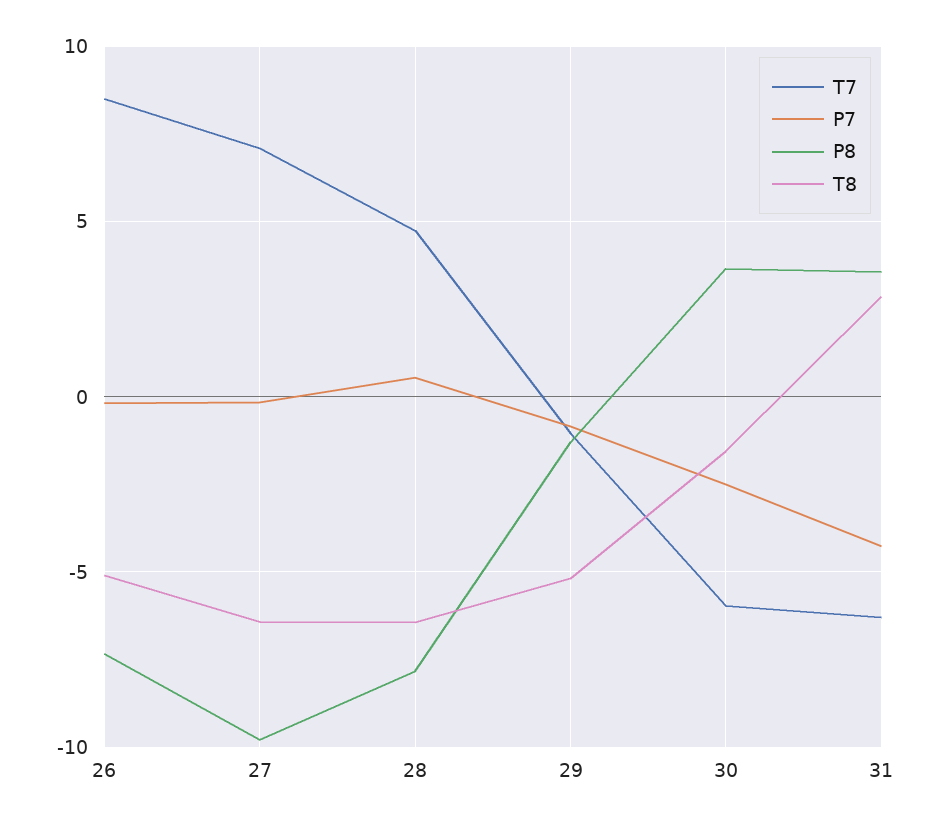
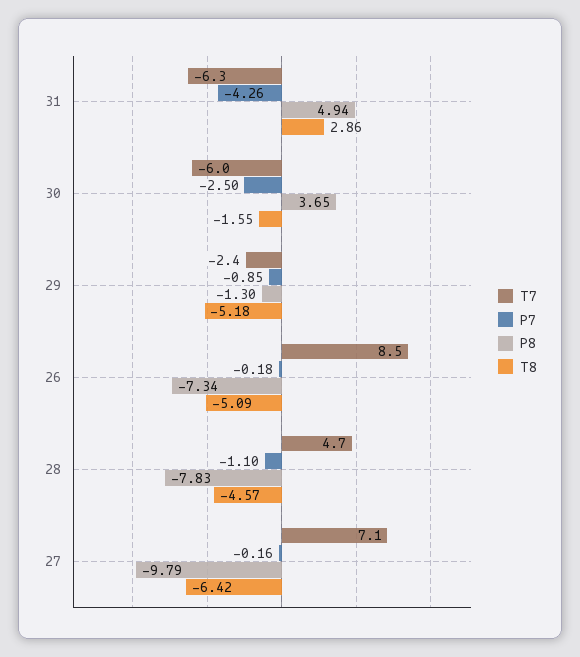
P7, 28: 0.5 -> -1.1
T8, 28: -6.5 -> -4.57
T7, 29: -1 -> -2.4
P8, 31: 3.5 -> 4.94

